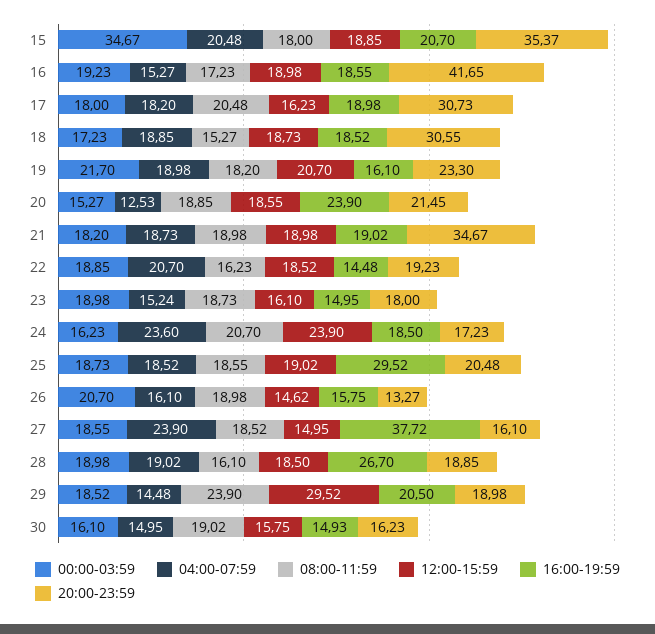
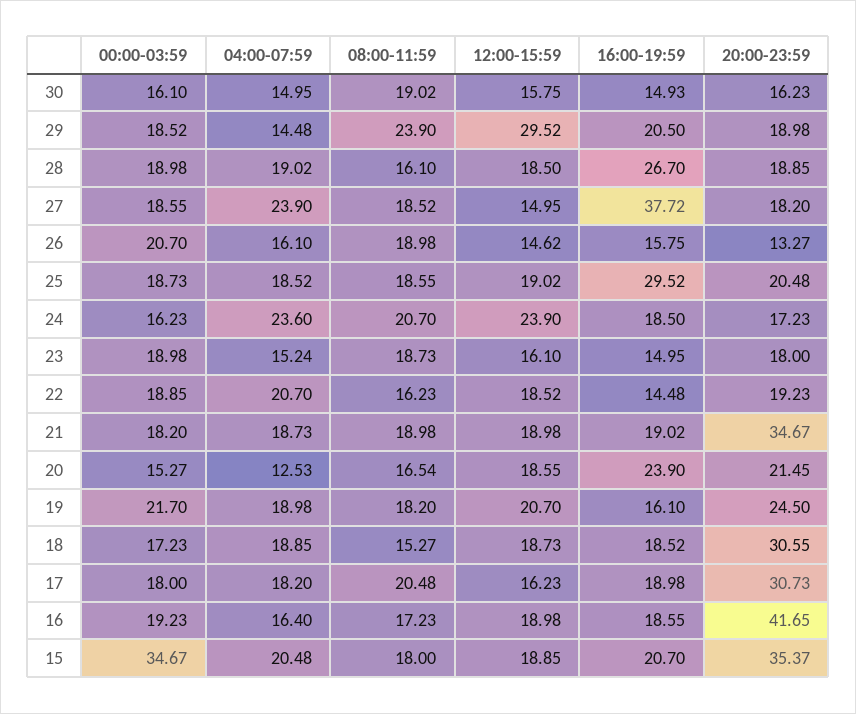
04:00-07:59, 16: 15.27 -> 16.4
20:00-23:59, 19: 23.3 -> 24.5
08:00-11:59, 20: 18.85 -> 16.54
20:00-23:59, 27: 16.1 -> 18.2

